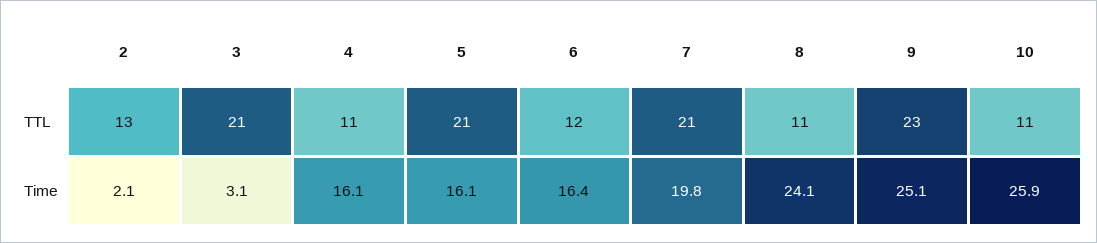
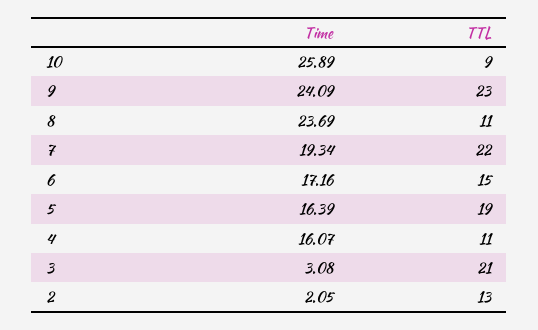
5, TTL: 21 -> 19
6, TTL: 12 -> 15
7, TTL: 21 -> 22
10, TTL: 11 -> 9
5, Time: 16.1 -> 16.39
6, Time: 16.4 -> 17.16
7, Time: 19.8 -> 19.34
8, Time: 24.1 -> 23.69
9, Time: 25.1 -> 24.09

